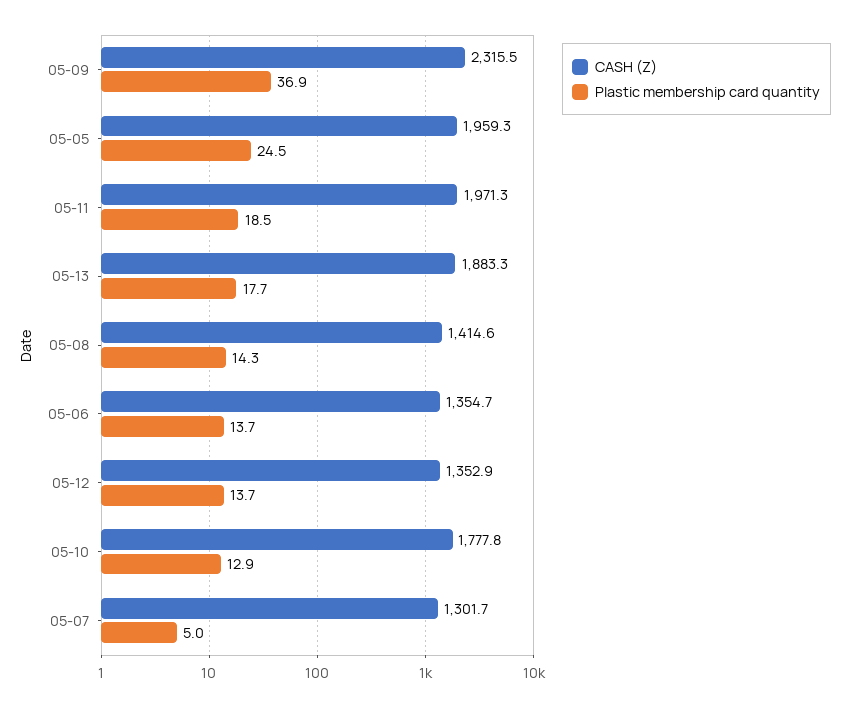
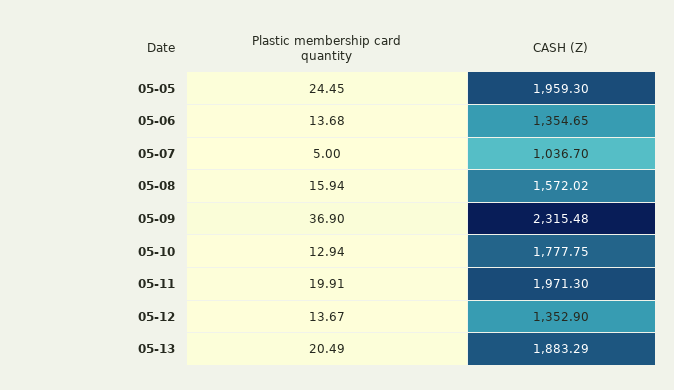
Plastic membership card quantity, 05-11: 18.5 -> 19.91
Plastic membership card quantity, 05-13: 17.7 -> 20.49
CASH (Z), 05-08: 1414.6 -> 1572.02
Plastic membership card quantity, 05-08: 14.3 -> 15.94
CASH (Z), 05-07: 1301.7 -> 1036.7

